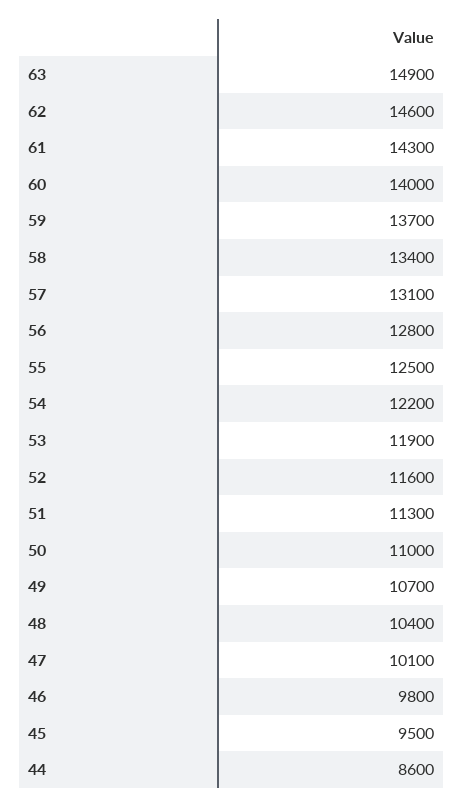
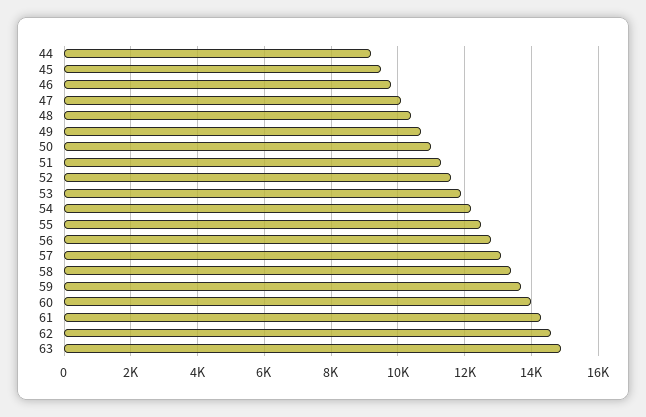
44: 8600 -> 9200

